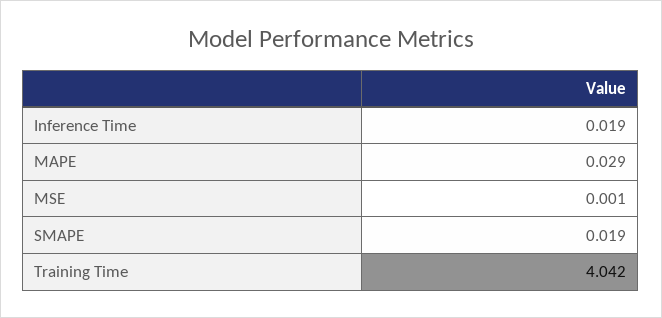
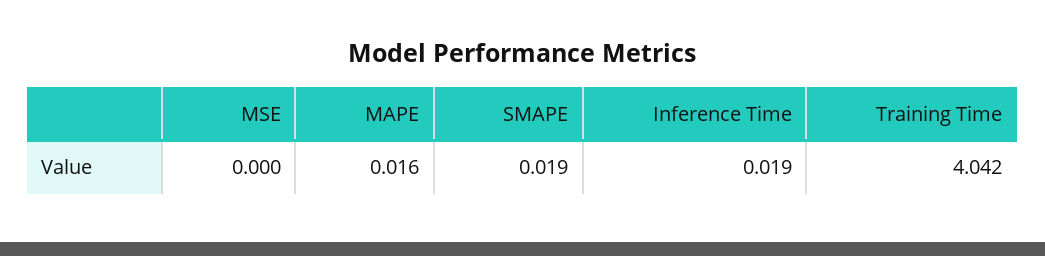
MAPE: 0.029 -> 0.016
MSE: 0.001 -> 0

